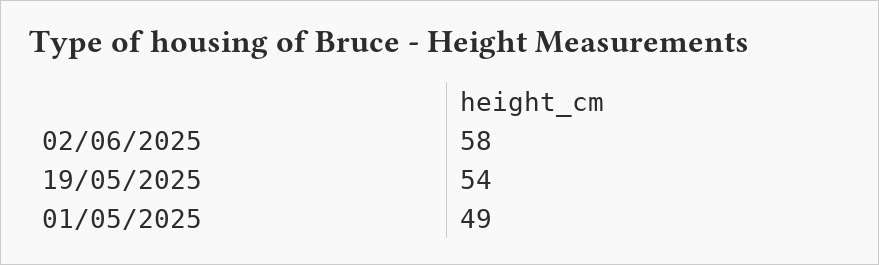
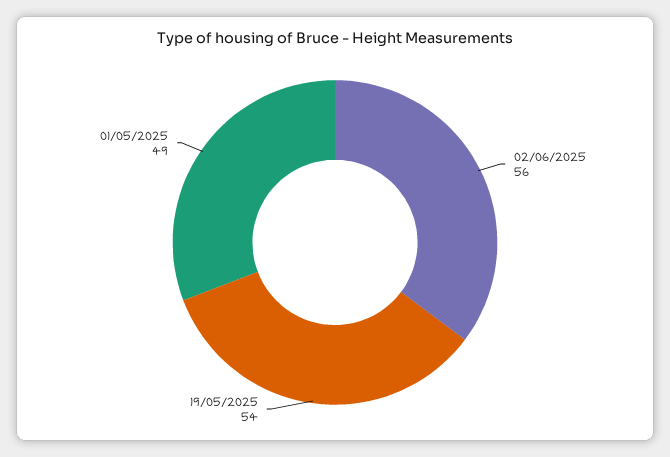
02/06/2025: 58 -> 56

